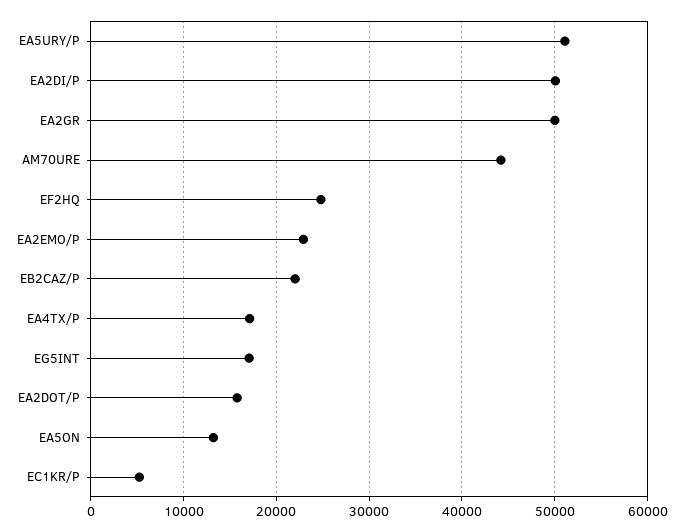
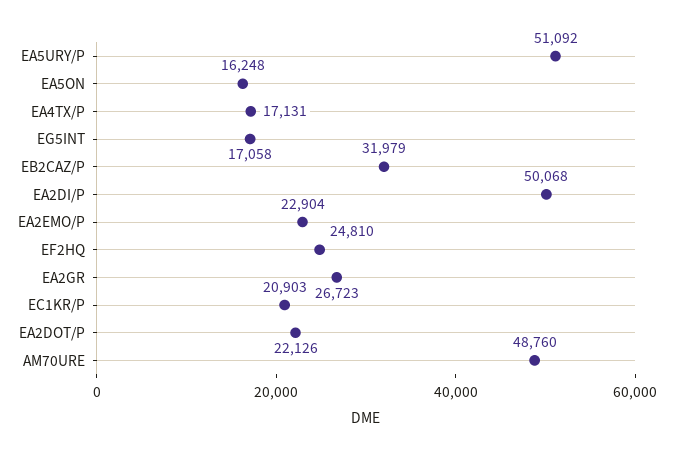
EA2GR: 50000 -> 26723
AM70URE: 44000 -> 48760
EB2CAZ/P: 22000 -> 31979
EA2DOT/P: 16000 -> 22126
EA5ON: 13000 -> 16248
EC1KR/P: 5000 -> 20903

